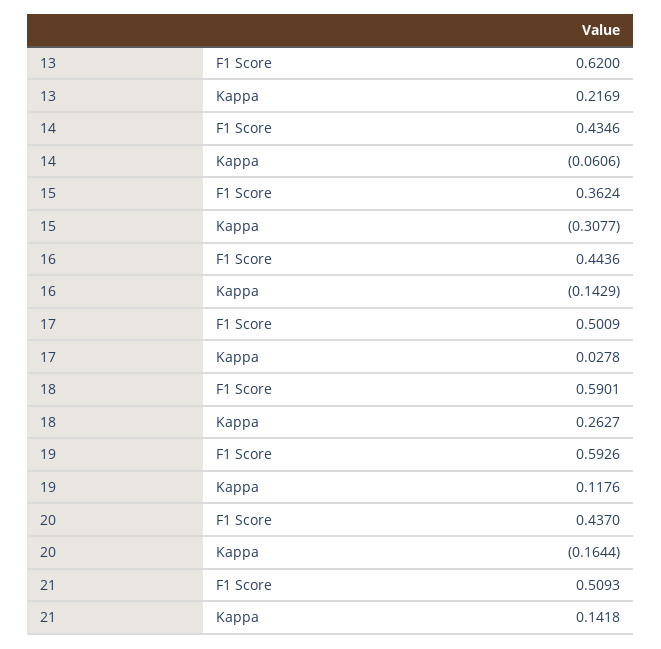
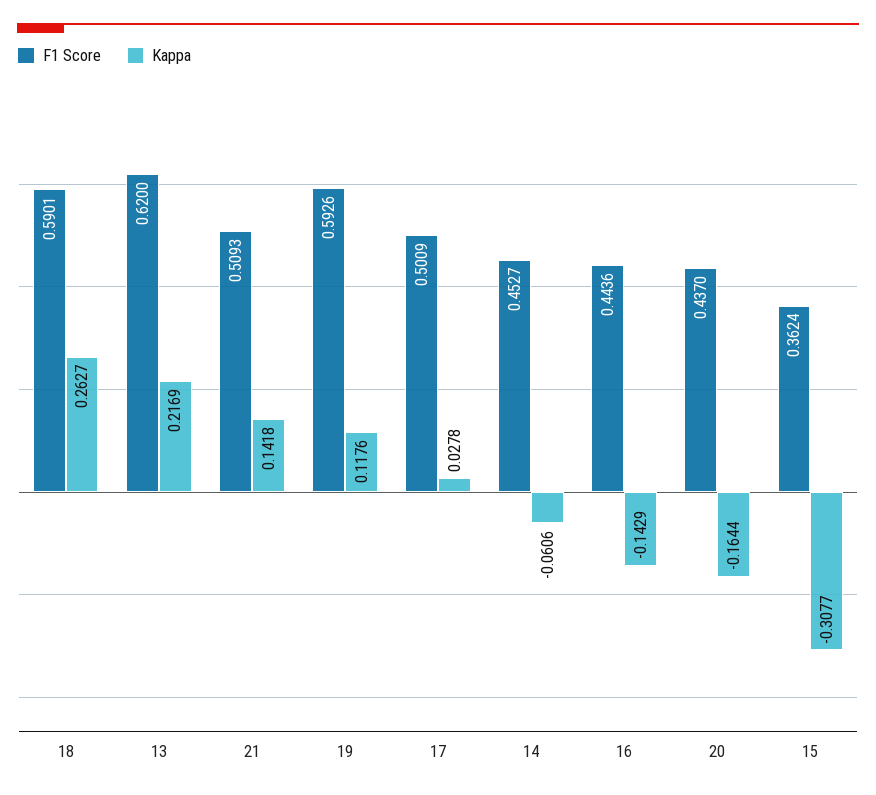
F1 Score, 14: 0.4346 -> 0.4527

